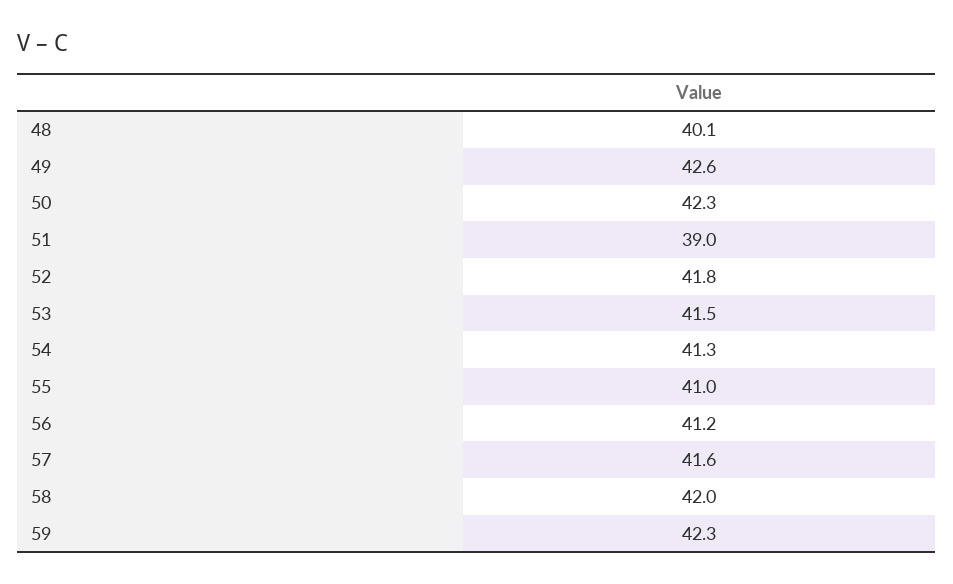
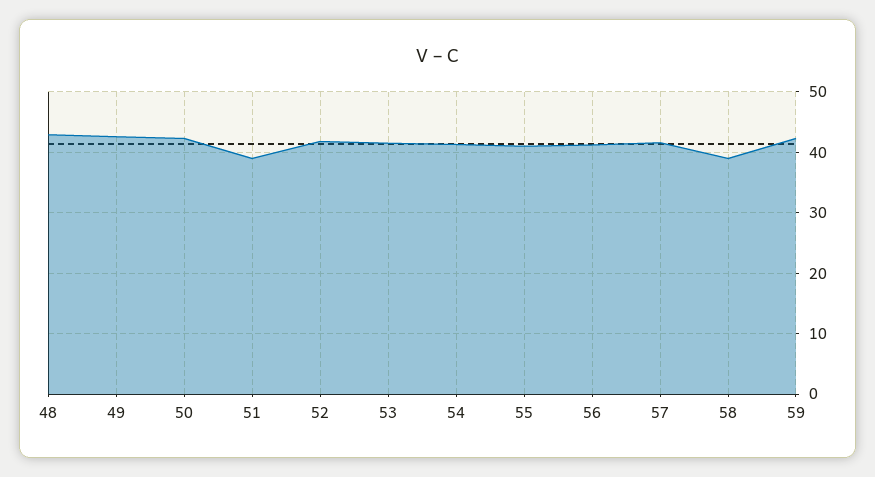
48: 40.1 -> 43
58: 42 -> 39

